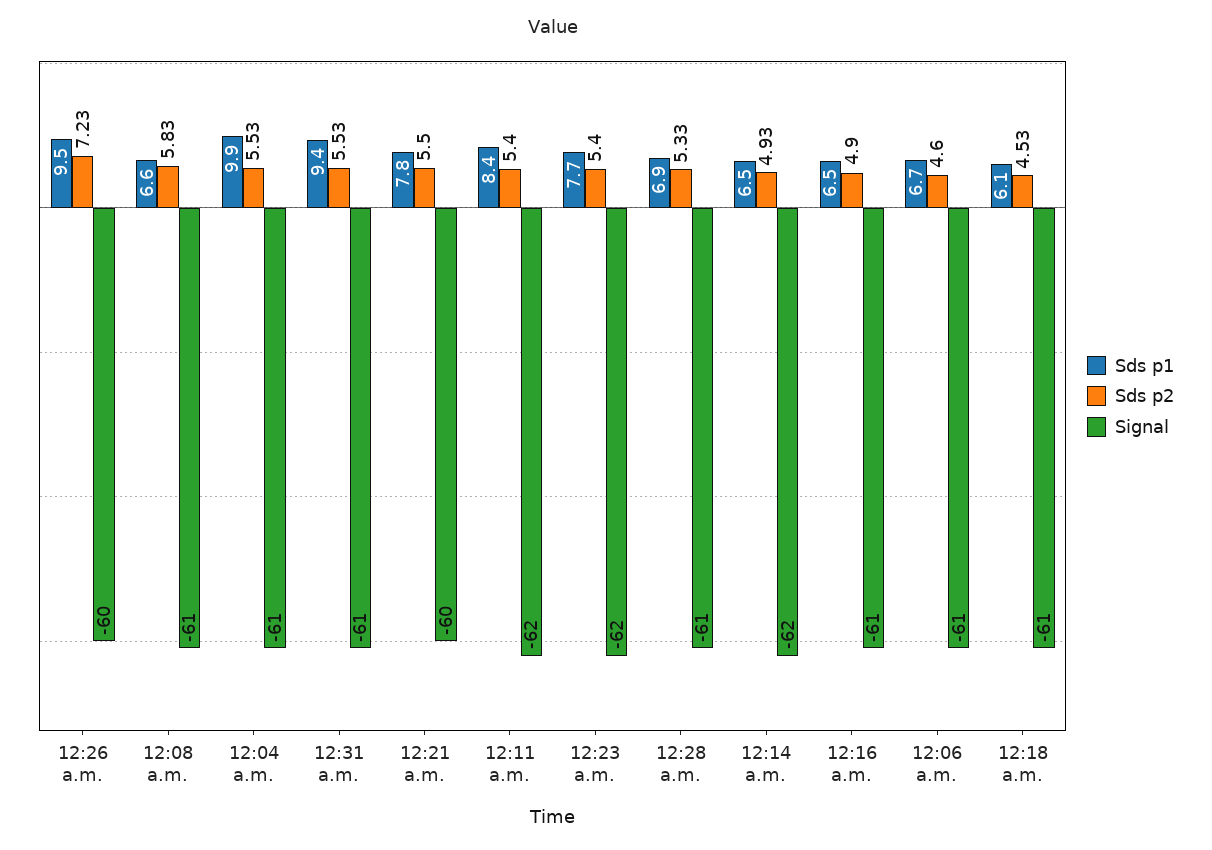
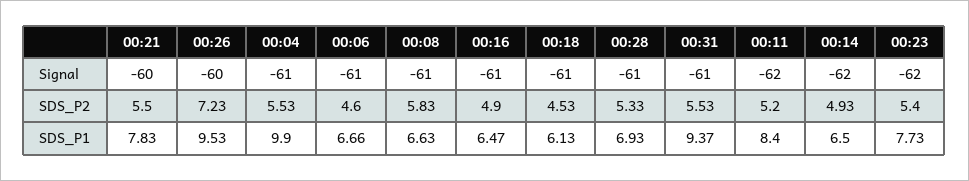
Sds p2, 12:11 a.m.: 5.4 -> 5.2

